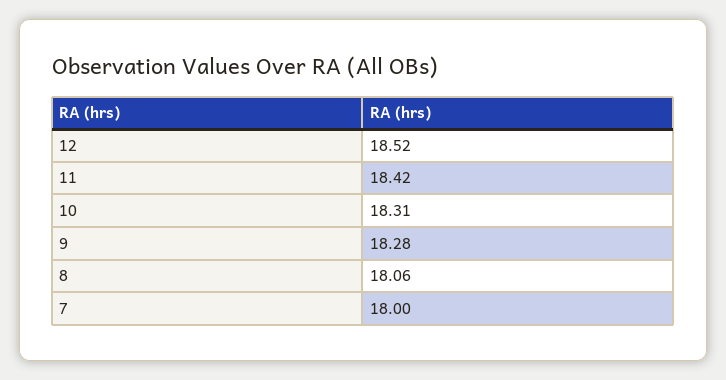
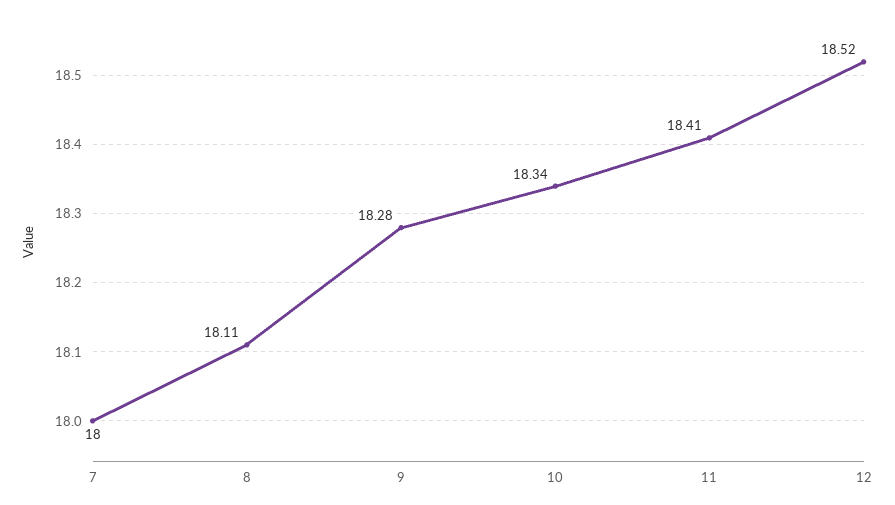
11: 18.42 -> 18.41
10: 18.31 -> 18.34
8: 18.06 -> 18.11

